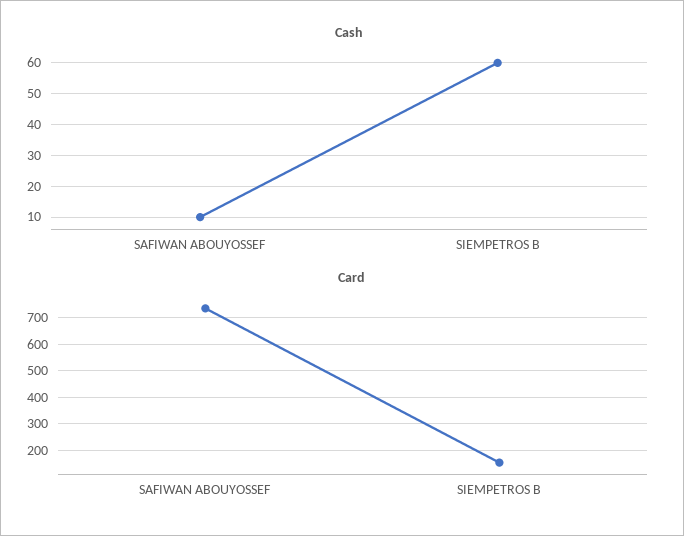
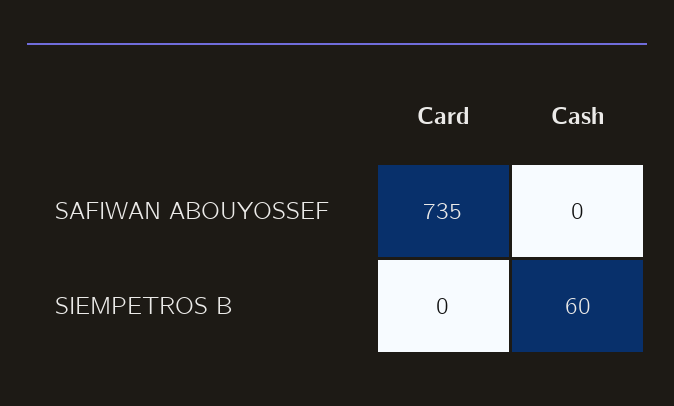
Cash, SAFIWAN ABOUYOSSEF: 10 -> 0
Card, SIEMPETROS B: 150 -> 0

